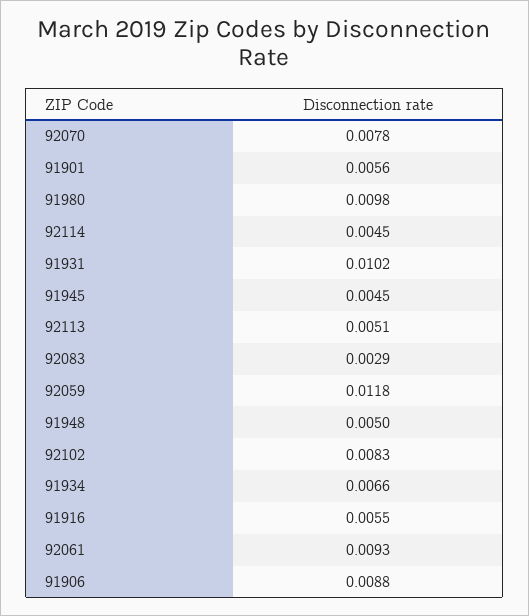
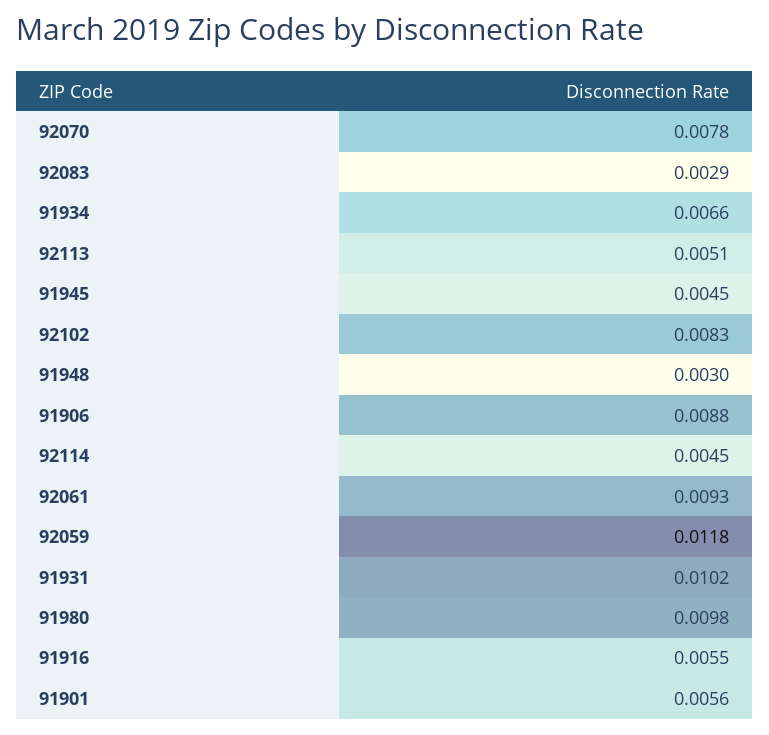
91948: 0.005 -> 0.003

